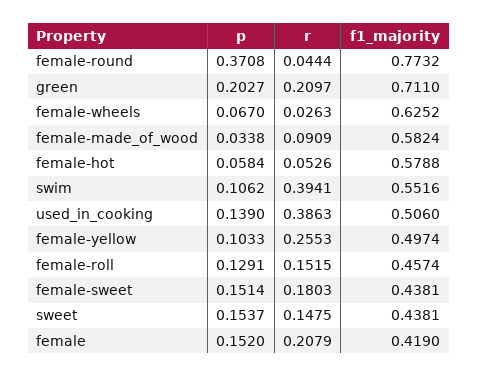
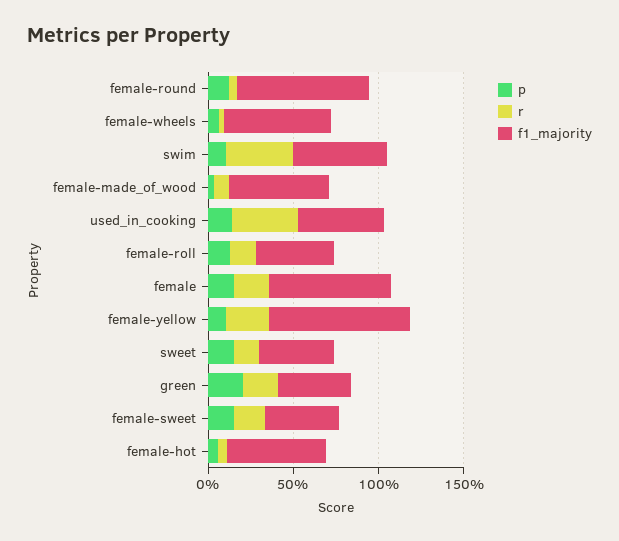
p, female-round: 0.3708 -> 0.1
f1_majority, green: 0.711 -> 0.4
f1_majority, female-yellow: 0.4974 -> 0.8
f1_majority, female: 0.419 -> 0.7

